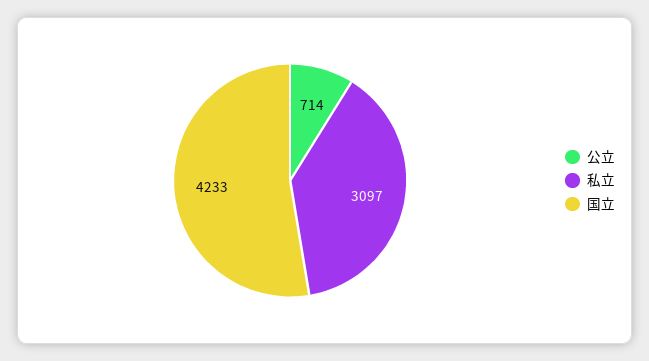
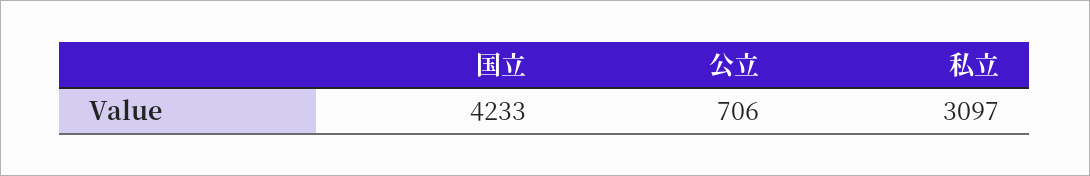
公立: 714 -> 706

